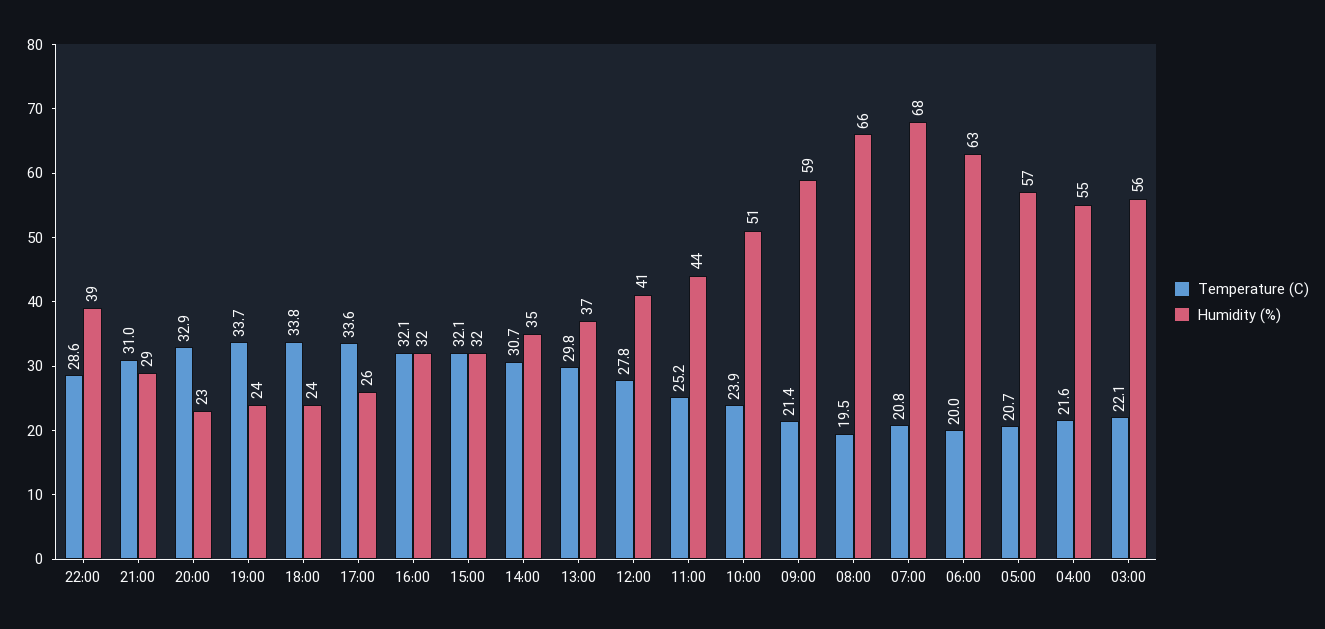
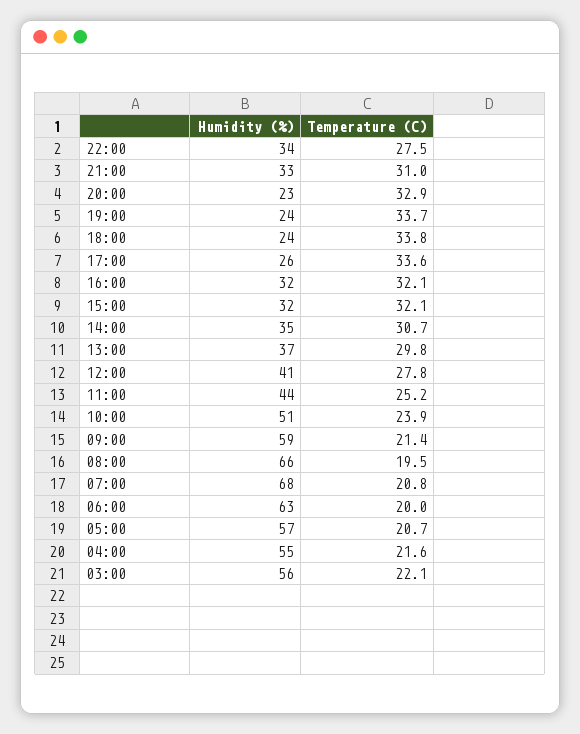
Temperature (C), 22:00: 28.6 -> 27.5
Humidity (%), 22:00: 39 -> 34
Humidity (%), 21:00: 29 -> 33

